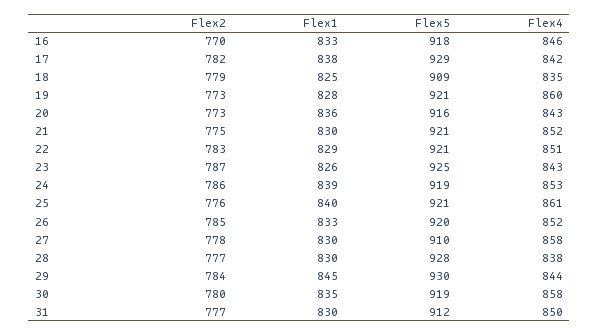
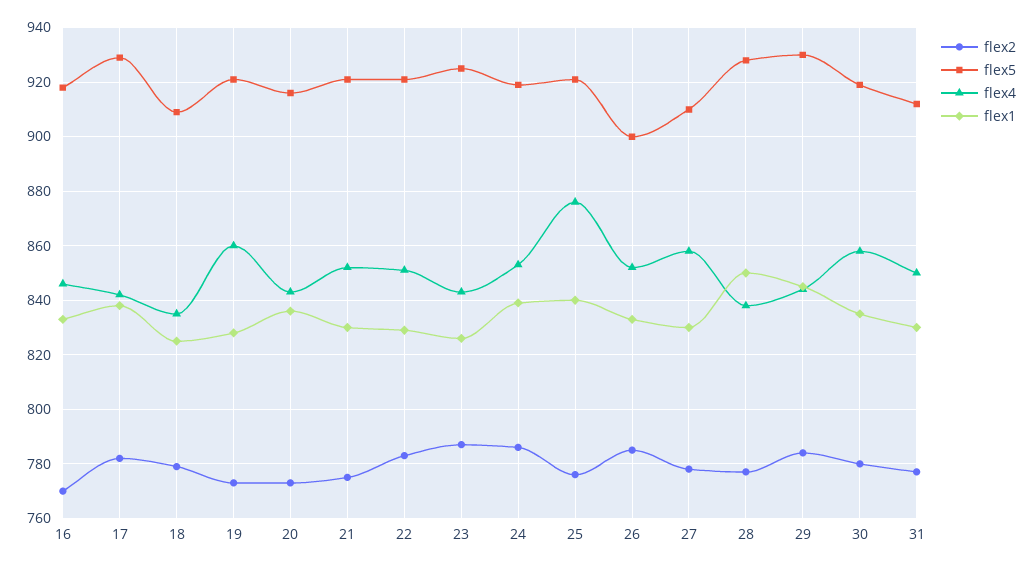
Flex4, 25: 861 -> 875
Flex5, 26: 920 -> 900
Flex1, 28: 830 -> 850

